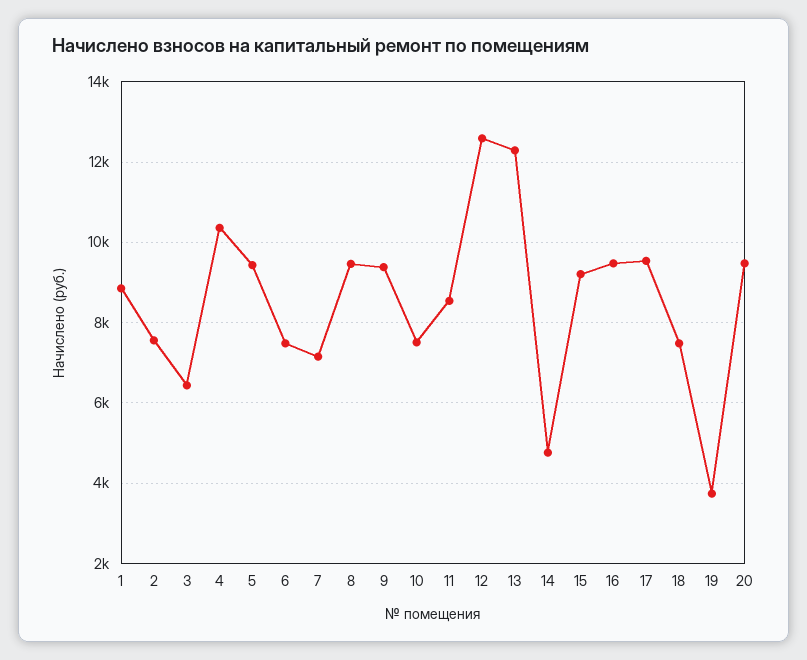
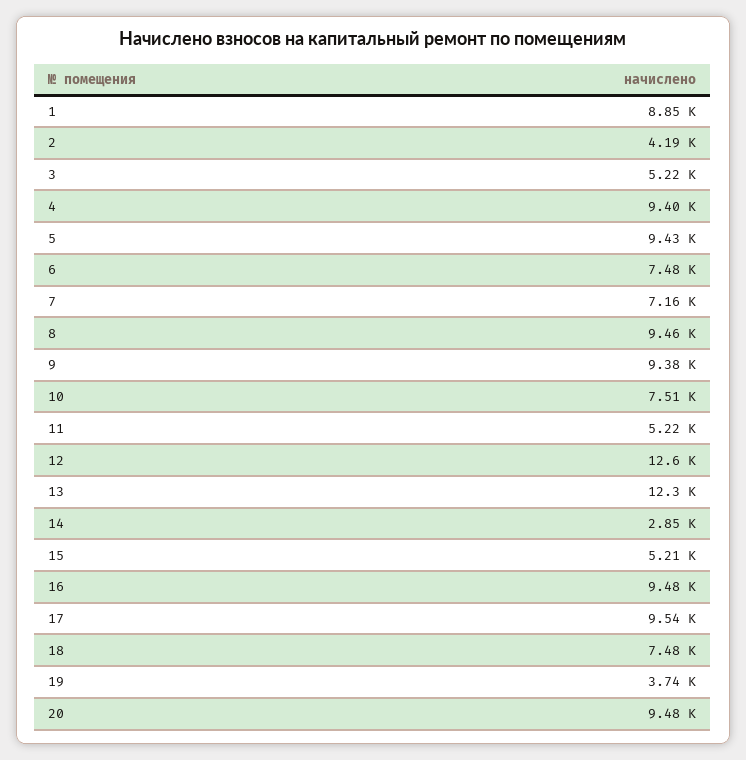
2: 7600 -> 4190
3: 6400 -> 5220
4: 10400 -> 9400
11: 8600 -> 5220
14: 4800 -> 2850
15: 9200 -> 5210

